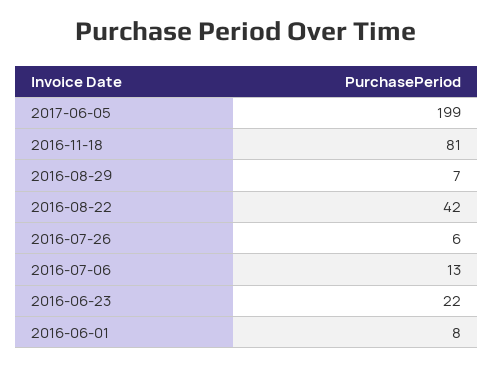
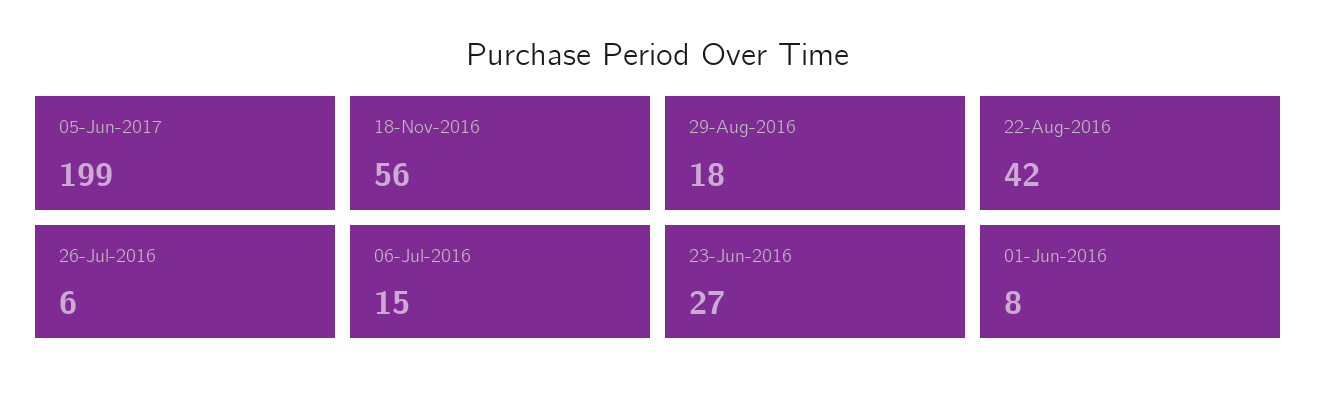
2016-11-18: 81 -> 56
2016-08-29: 7 -> 18
2016-07-06: 13 -> 15
2016-06-23: 22 -> 27

